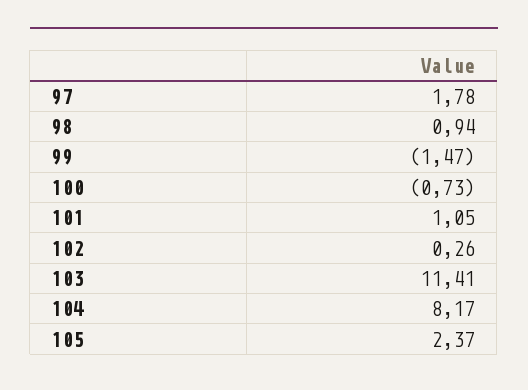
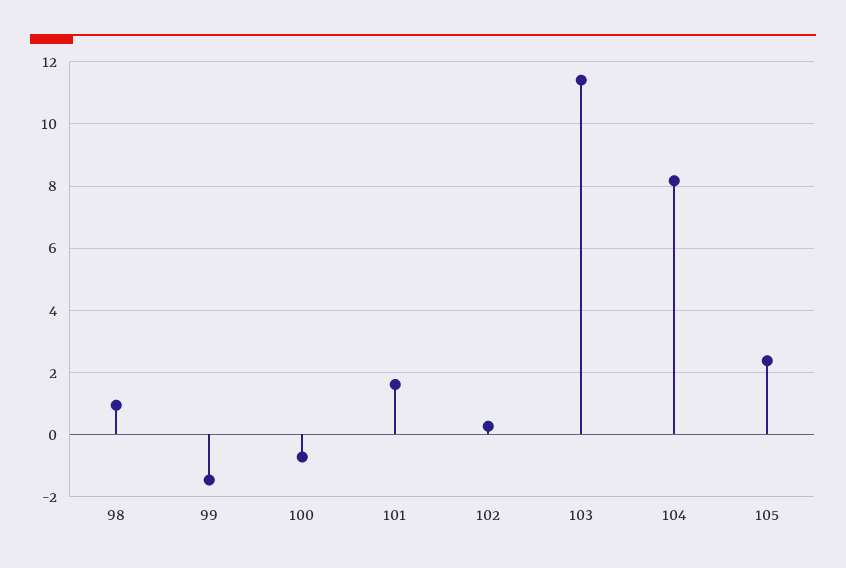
97: 1.78 -> none
101: 1.05 -> 1.6

